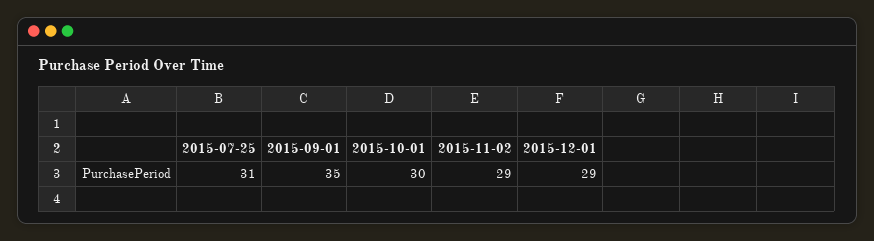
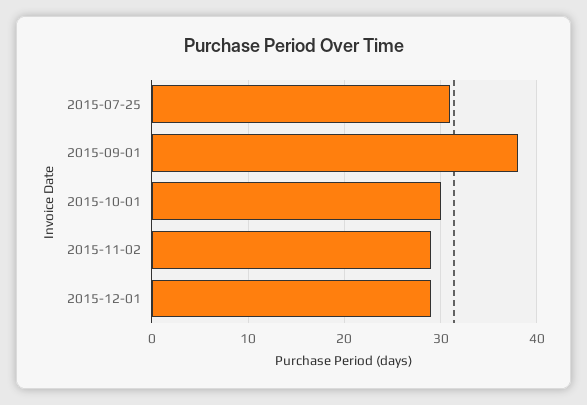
2015-09-01: 35 -> 38

